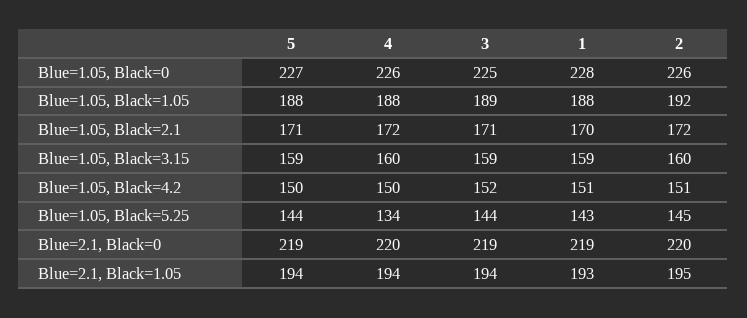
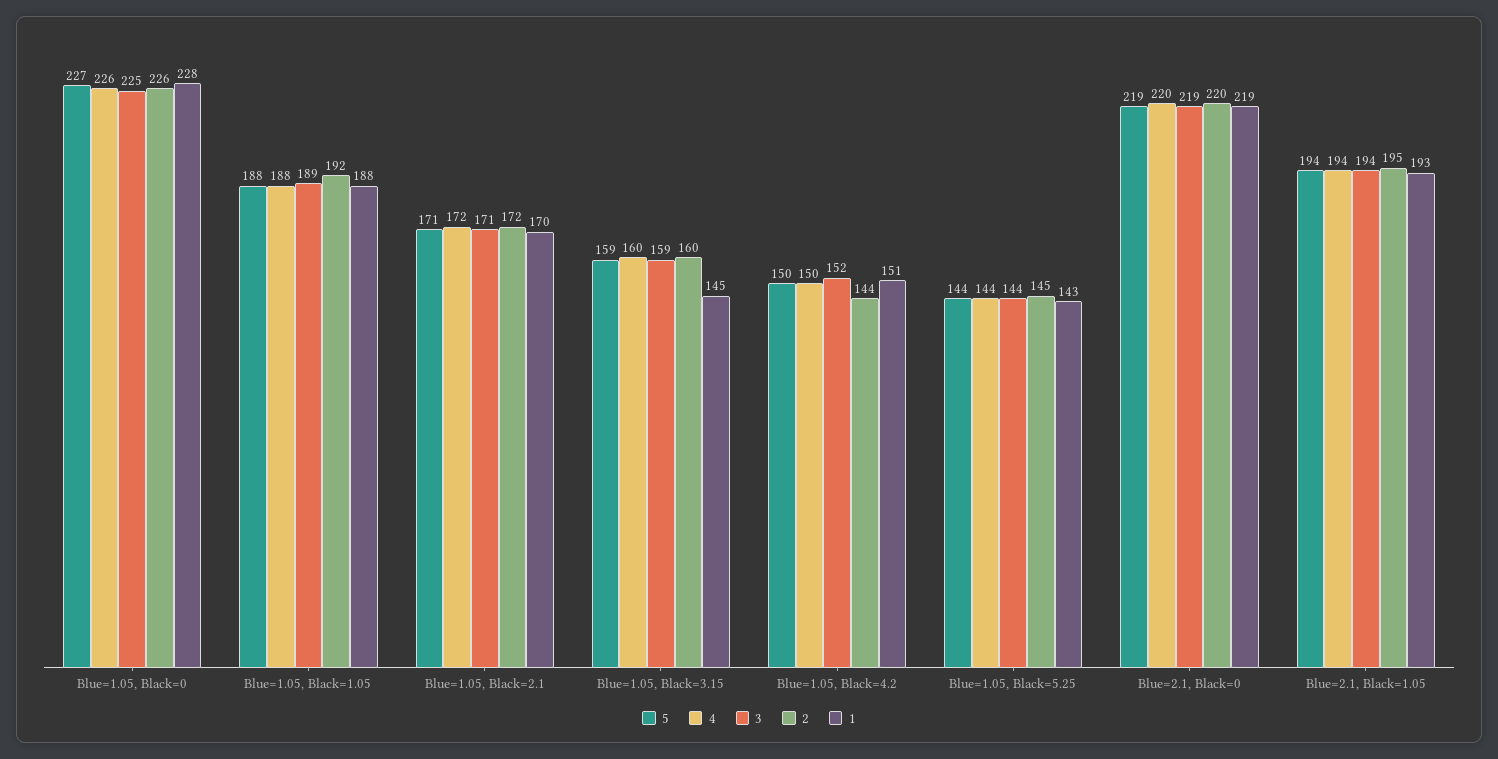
1, Blue=1.05, Black=3.15: 159 -> 145
2, Blue=1.05, Black=4.2: 151 -> 144
4, Blue=1.05, Black=5.25: 134 -> 144

